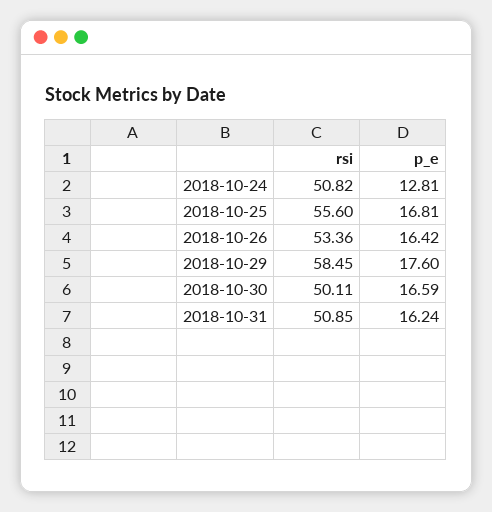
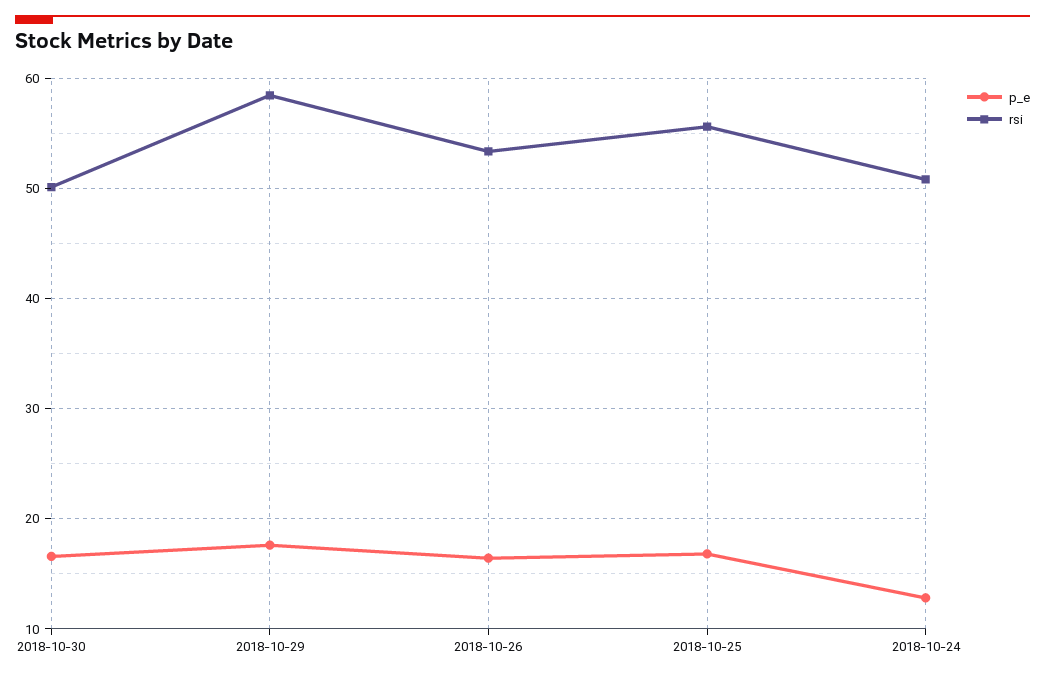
rsi, 2018-10-31: 50.85 -> none
p_e, 2018-10-31: 16.24 -> none

